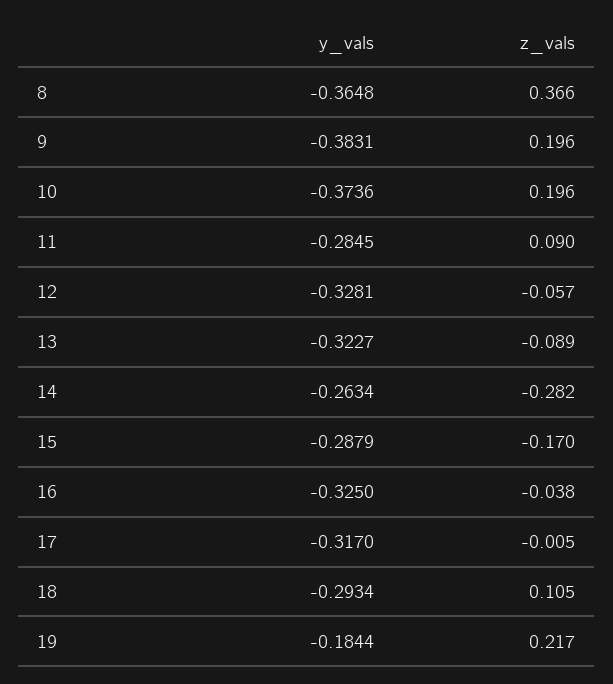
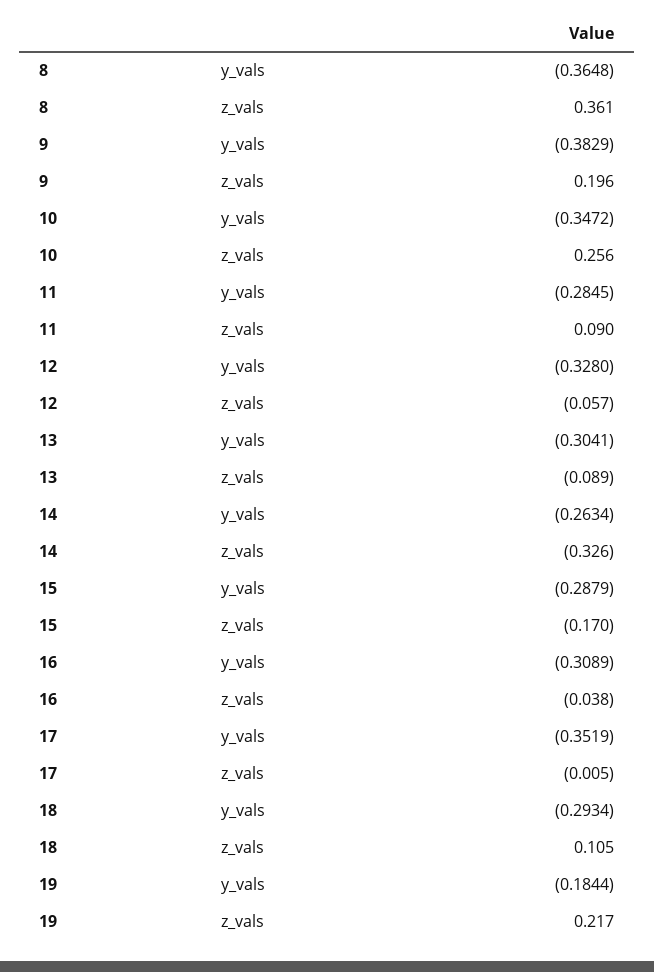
z_vals, 8: 0.366 -> 0.361
y_vals, 9: -0.3831 -> -0.3829
y_vals, 10: -0.3736 -> -0.3472
z_vals, 10: 0.196 -> 0.256
y_vals, 12: -0.3281 -> -0.328
y_vals, 13: -0.3227 -> -0.3041
z_vals, 14: -0.282 -> -0.326
y_vals, 16: -0.325 -> -0.3089
y_vals, 17: -0.317 -> -0.3519

